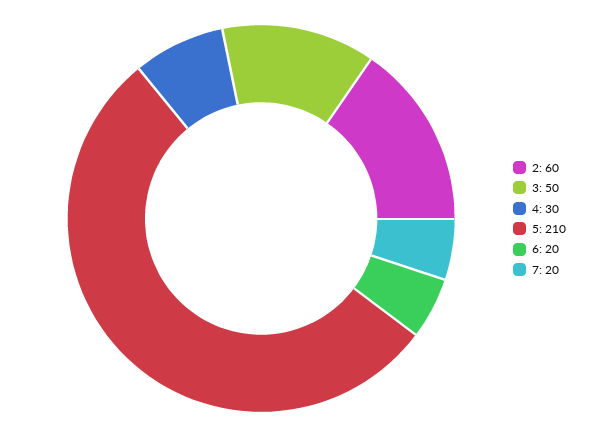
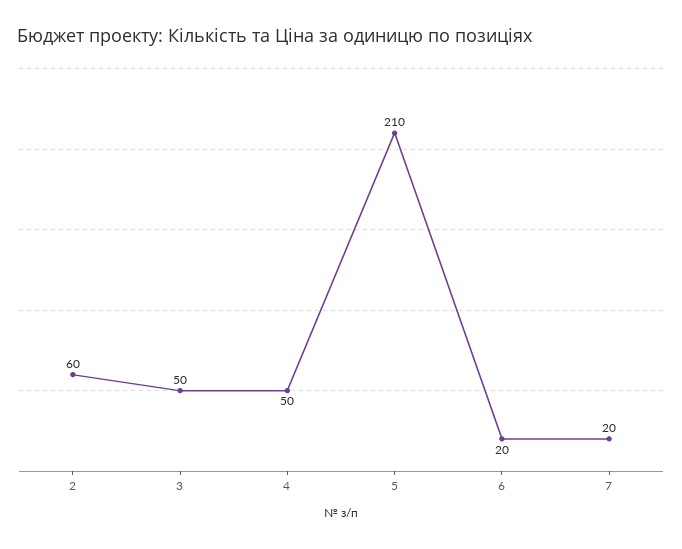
4: 30 -> 50

